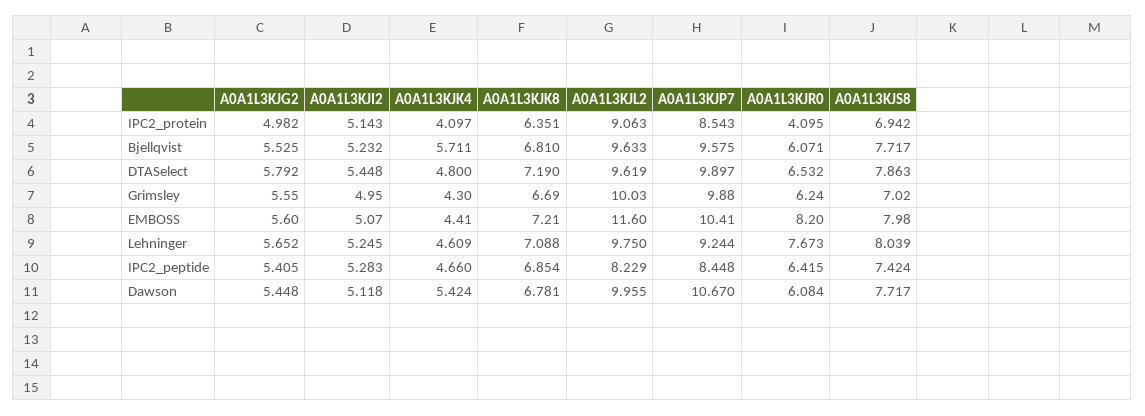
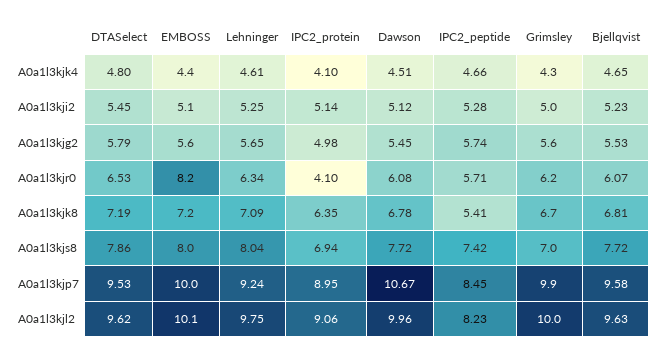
A0A1L3KJP7, IPC2_protein: 8.543 -> 8.95
A0A1L3KJK4, Bjellqvist: 5.711 -> 4.65
A0A1L3KJP7, DTASelect: 9.897 -> 9.53
A0A1L3KJL2, EMBOSS: 11.6 -> 10.1
A0A1L3KJP7, EMBOSS: 10.41 -> 10
A0A1L3KJR0, Lehninger: 7.673 -> 6.34
A0A1L3KJG2, IPC2_peptide: 5.405 -> 5.74
A0A1L3KJK8, IPC2_peptide: 6.854 -> 5.41
A0A1L3KJR0, IPC2_peptide: 6.415 -> 5.71
A0A1L3KJK4, Dawson: 5.424 -> 4.51

